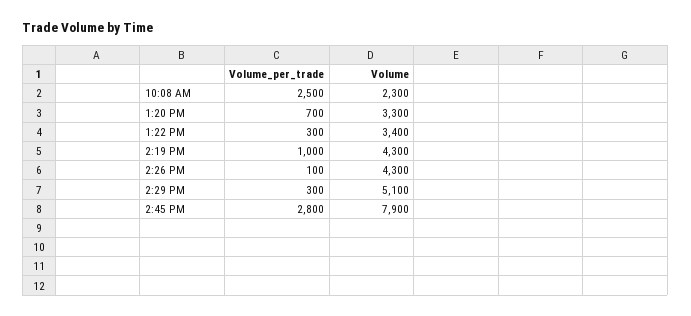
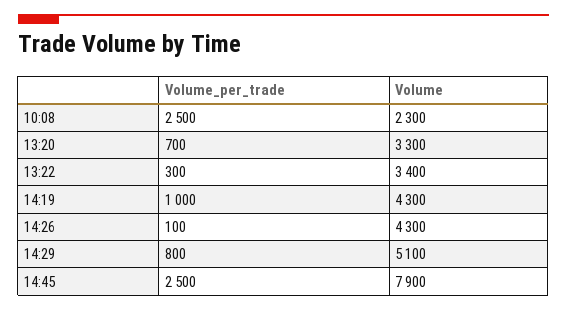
Volume_per_trade, 2:29 PM: 300 -> 800
Volume_per_trade, 2:45 PM: 2800 -> 2500

